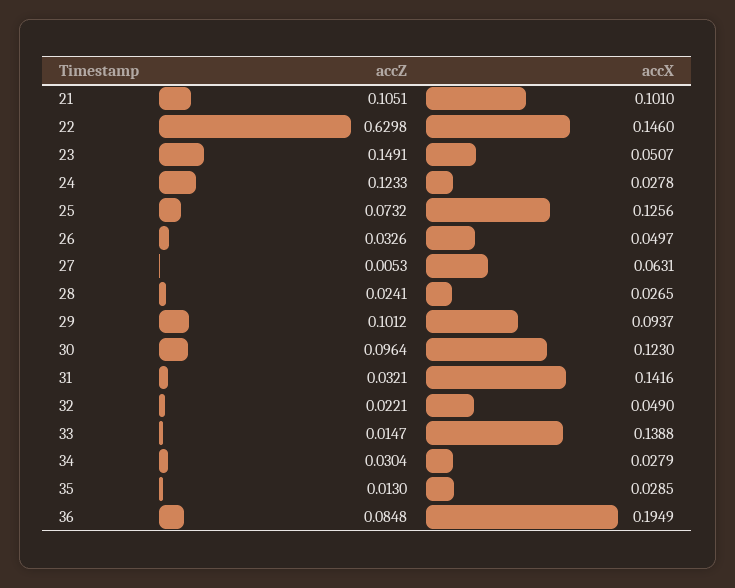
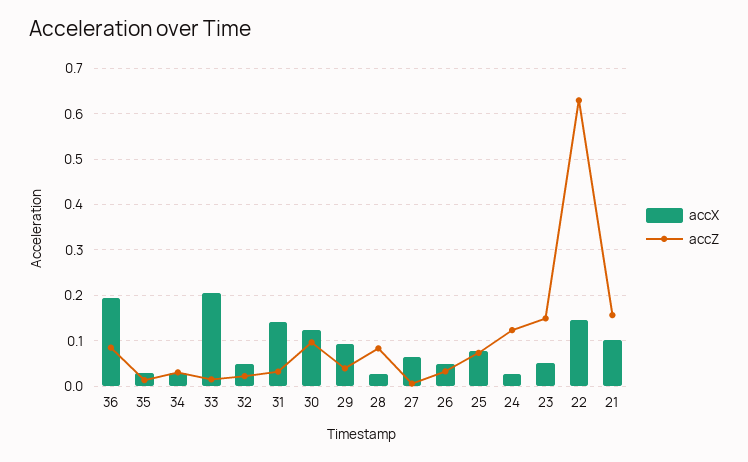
accZ, 21: 0.1051 -> 0.16
accX, 25: 0.1256 -> 0.08
accZ, 28: 0.0241 -> 0.08
accZ, 29: 0.1012 -> 0.04
accX, 33: 0.1388 -> 0.2

